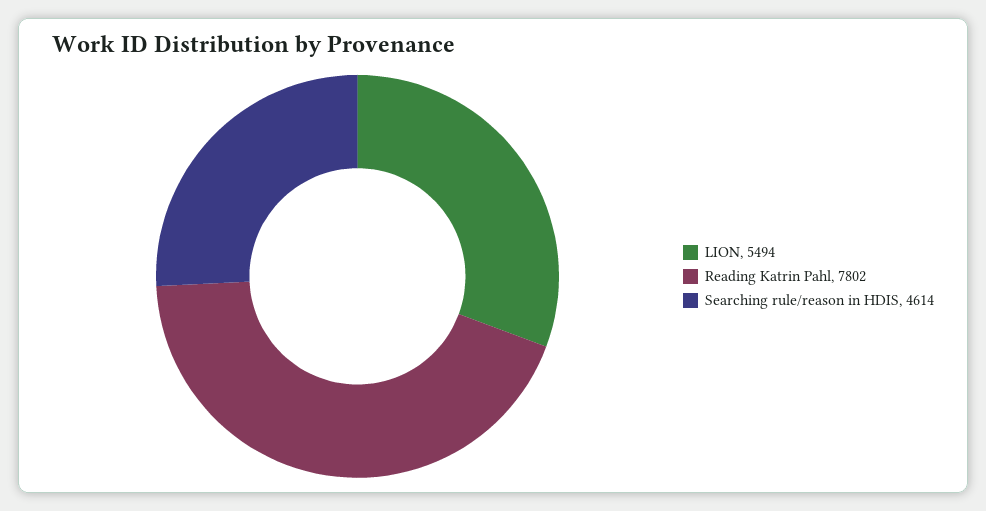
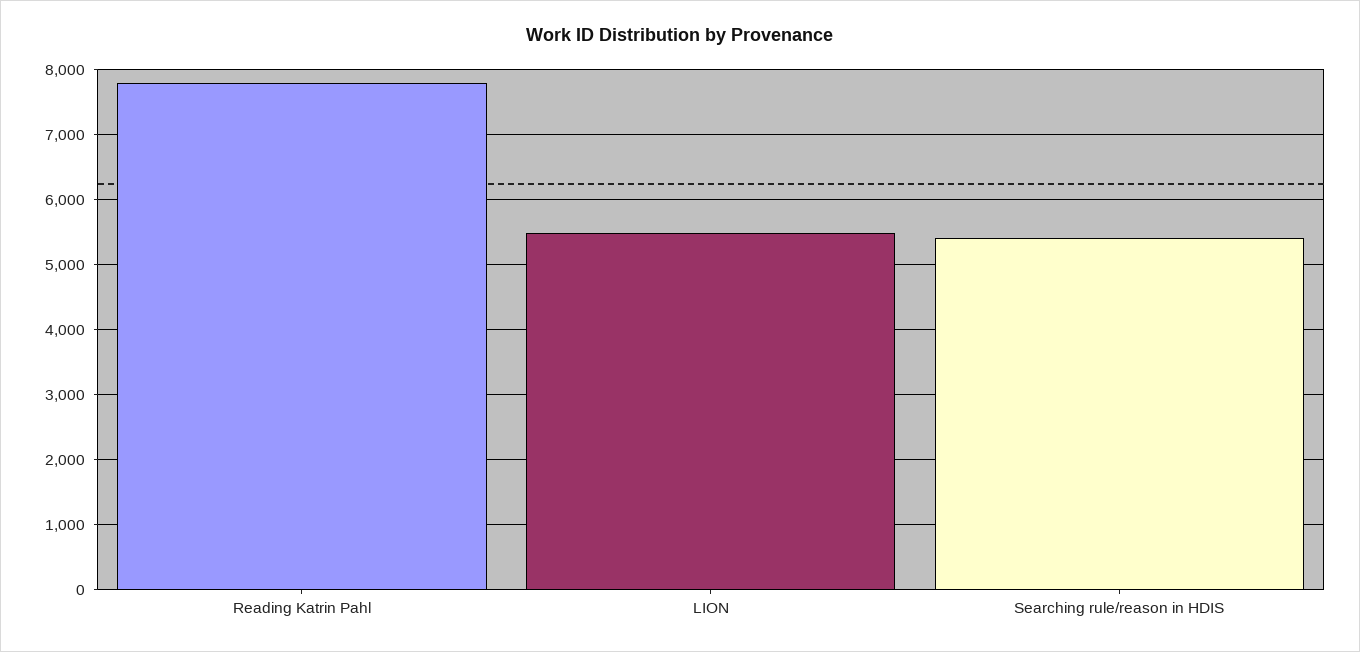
Searching rule/reason in HDIS: 4614 -> 5400

